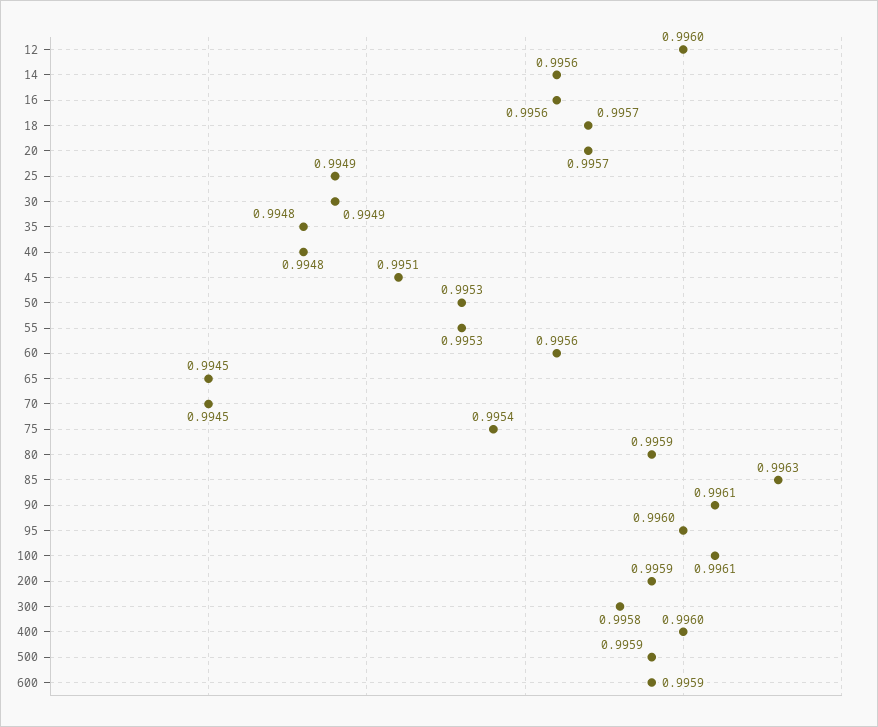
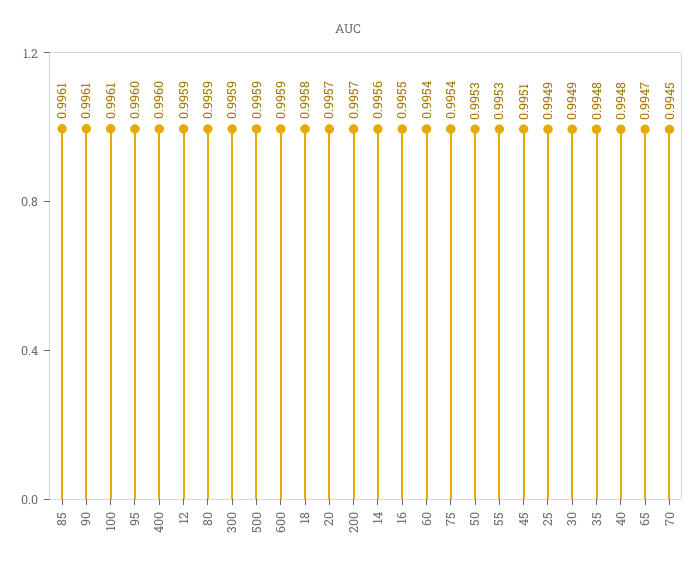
12: 0.996 -> 0.9959
16: 0.9956 -> 0.9955
18: 0.9957 -> 0.9958
60: 0.9956 -> 0.9954
65: 0.9945 -> 0.9947
85: 0.9963 -> 0.9961
200: 0.9959 -> 0.9957
300: 0.9958 -> 0.9959

